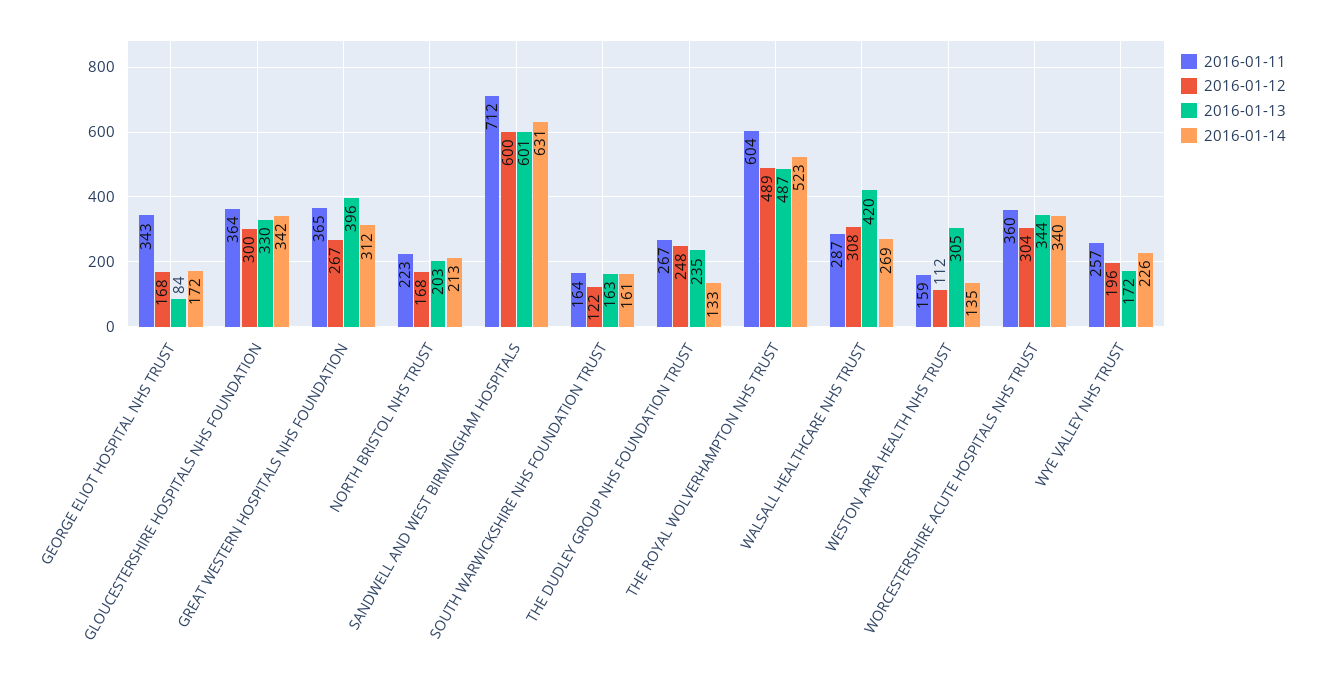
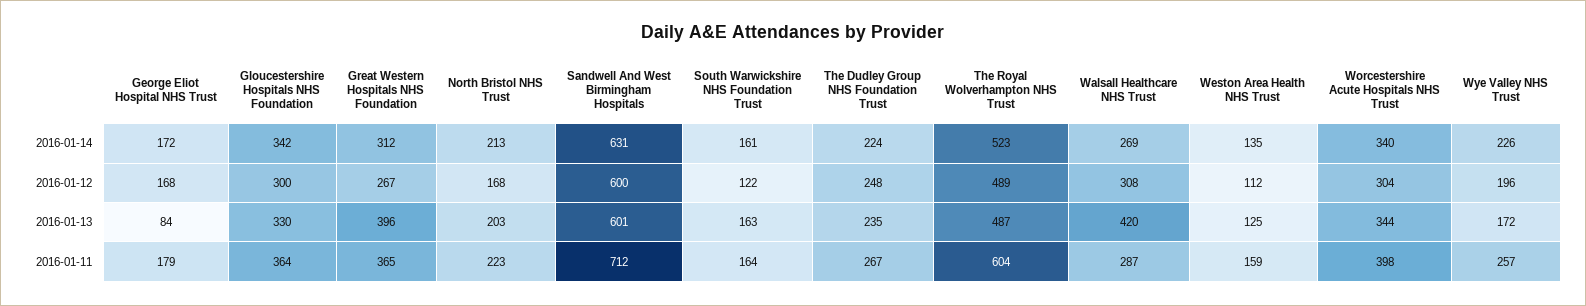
2016-01-11, GEORGE ELIOT HOSPITAL NHS TRUST: 343 -> 179
2016-01-14, THE DUDLEY GROUP NHS FOUNDATION TRUST: 133 -> 224
2016-01-13, WESTON AREA HEALTH NHS TRUST: 305 -> 125
2016-01-11, WORCESTERSHIRE ACUTE HOSPITALS NHS TRUST: 360 -> 398

